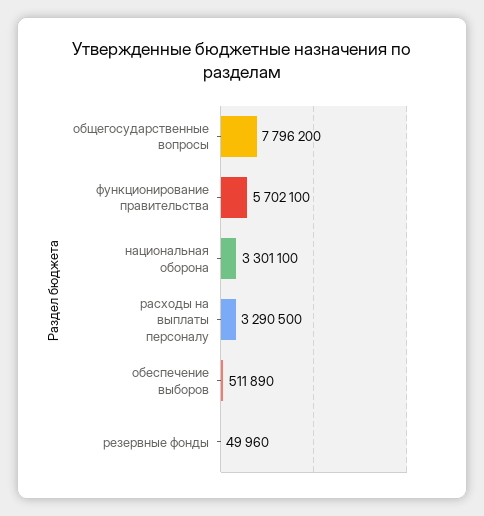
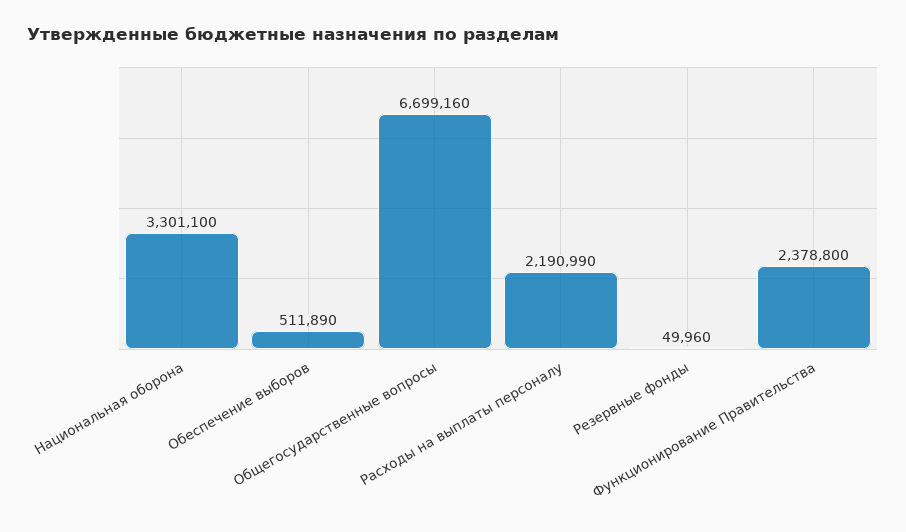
общегосударственные вопросы: 7796200 -> 6699160
функционирование правительства: 5702100 -> 2378800
расходы на выплаты персоналу: 3290500 -> 2190990

